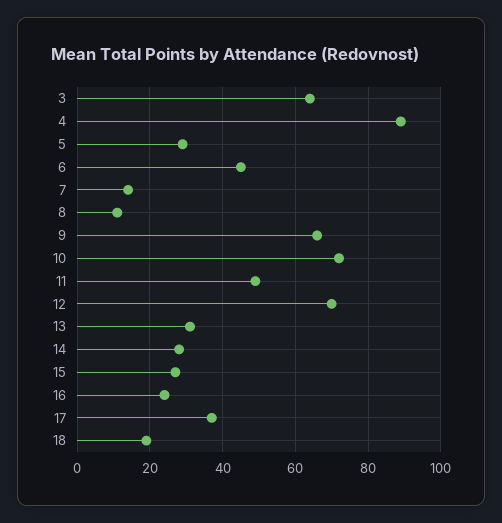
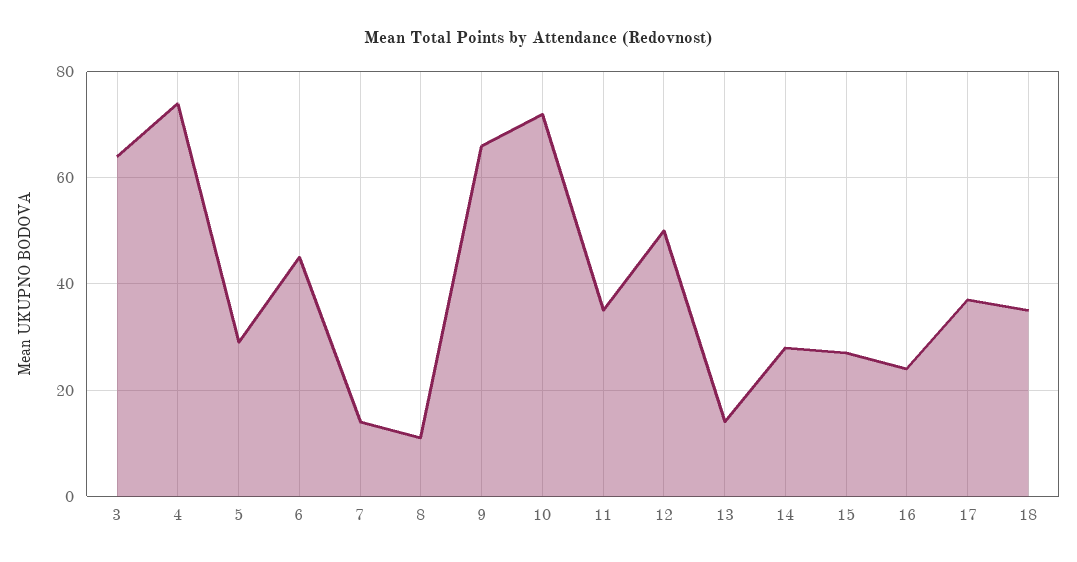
4: 90 -> 75
11: 50 -> 35
12: 70 -> 50
13: 30 -> 15
18: 20 -> 35

